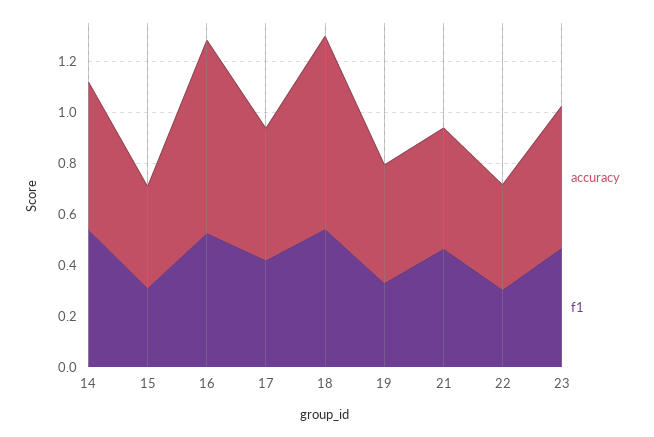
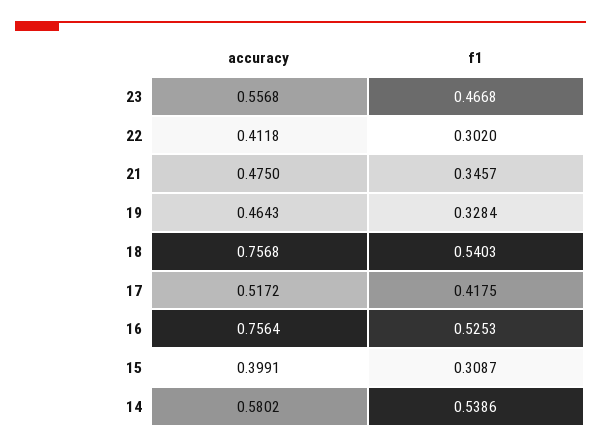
f1, 21: 0.45 -> 0.3457

